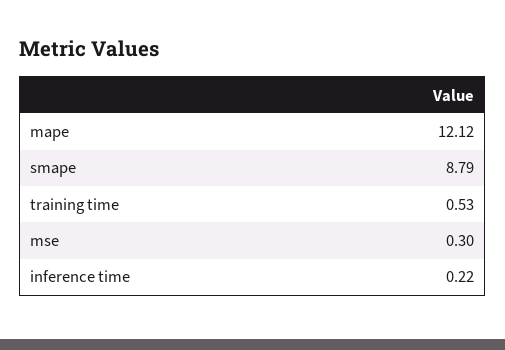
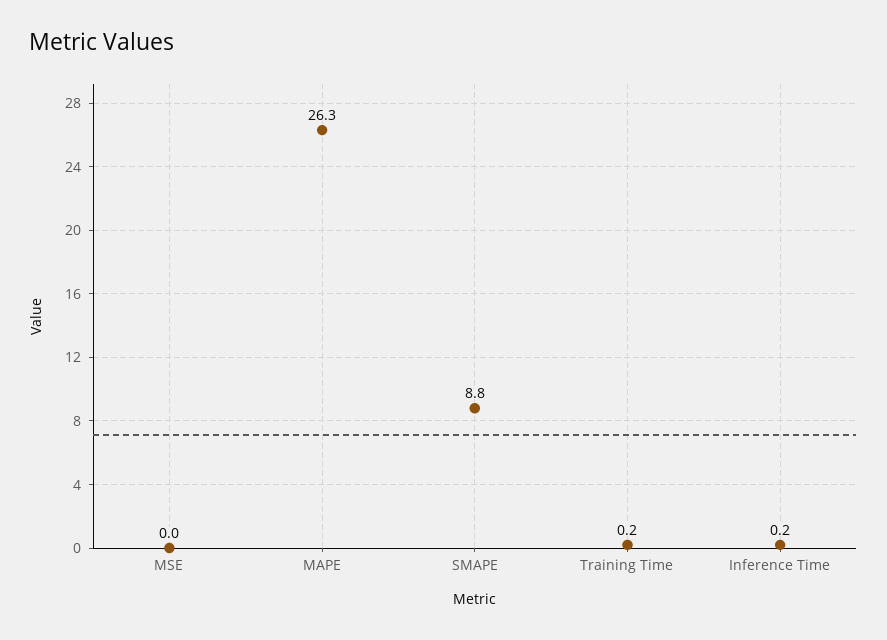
mape: 12.12 -> 26.3
training time: 0.53 -> 0.2
mse: 0.3 -> 0

